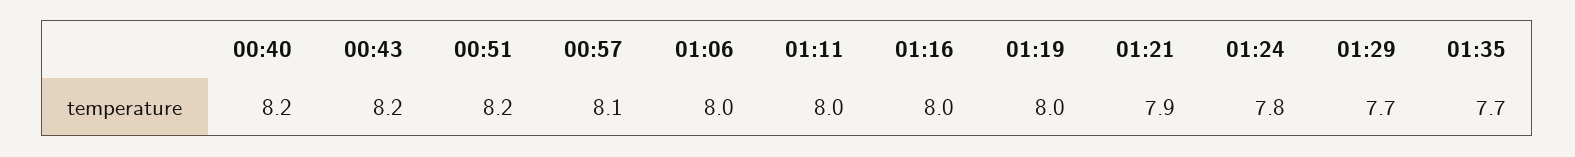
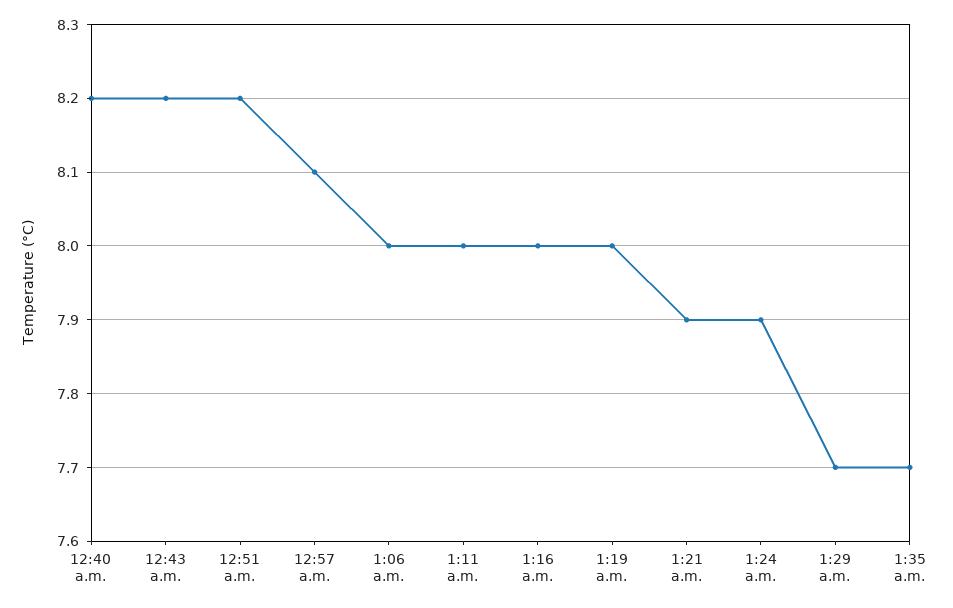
01:24: 7.8 -> 7.9

